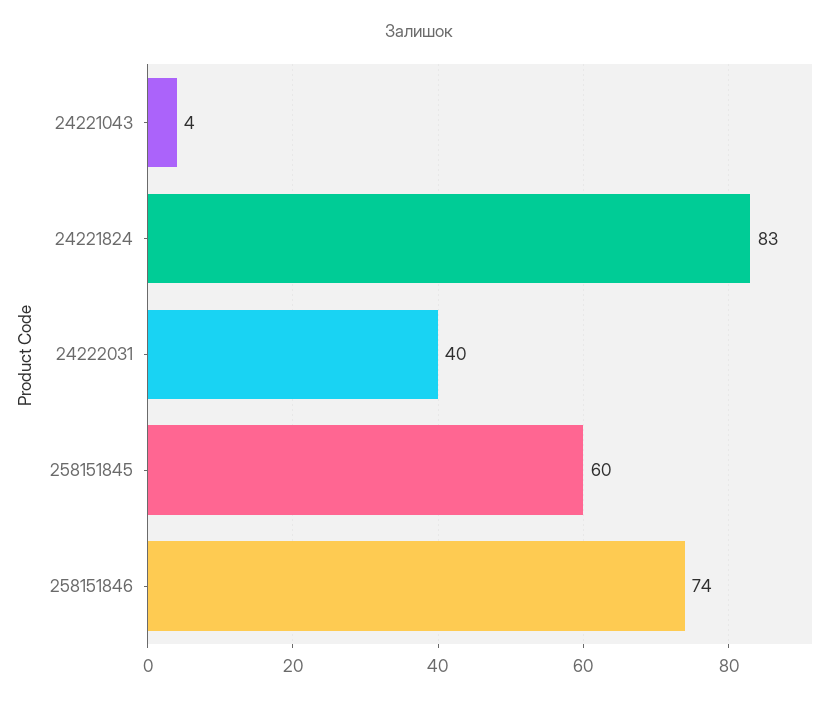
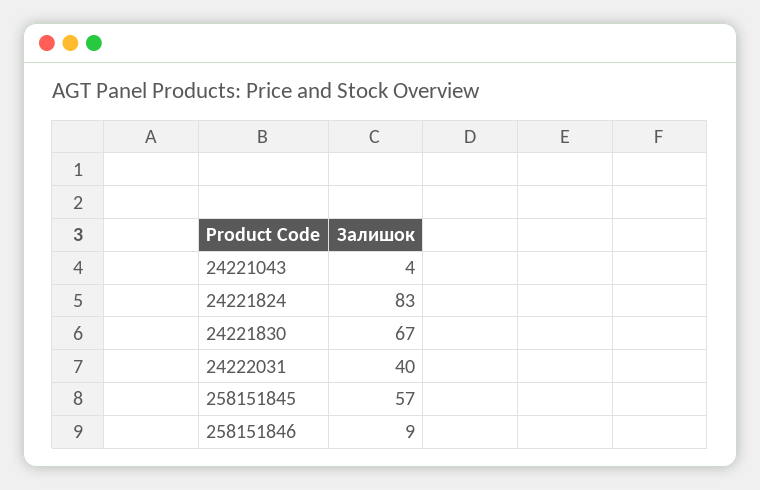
258151845: 60 -> 57
258151846: 74 -> 9
24221830: none -> 67

